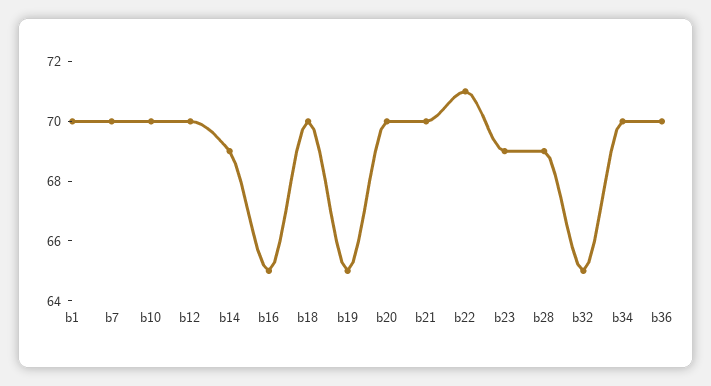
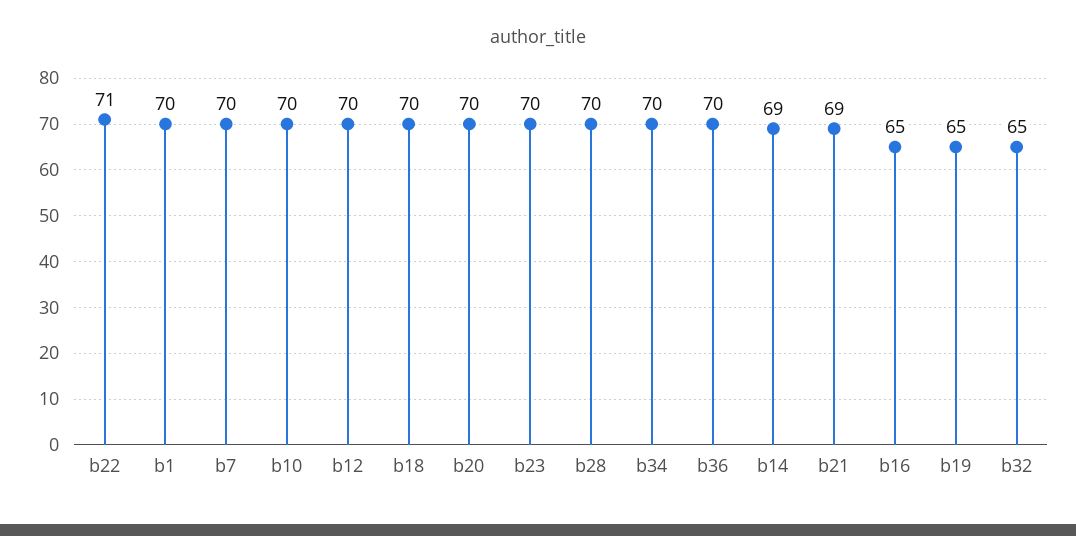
b21: 70 -> 69
b23: 69 -> 70
b28: 69 -> 70

